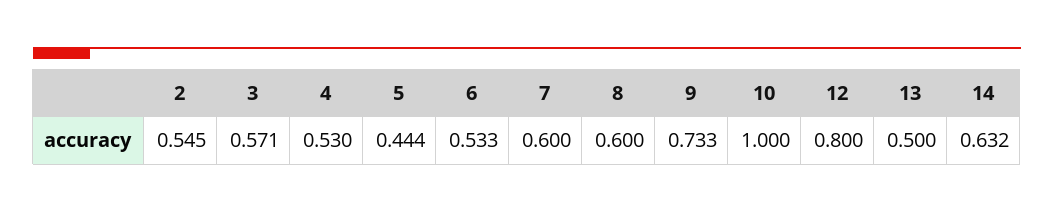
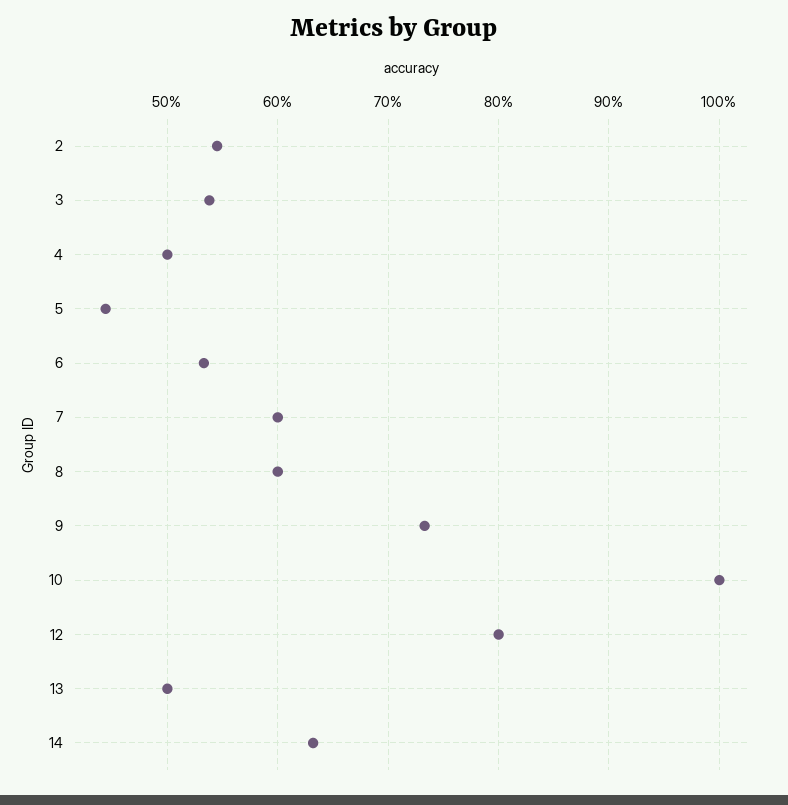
3: 0.571 -> 0.54
4: 0.53 -> 0.5

